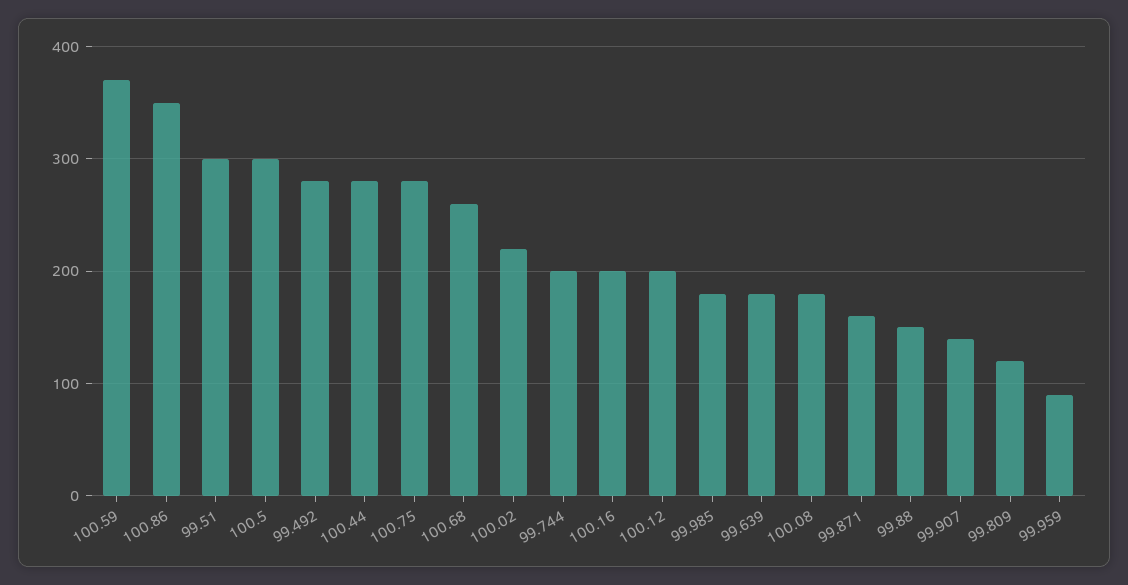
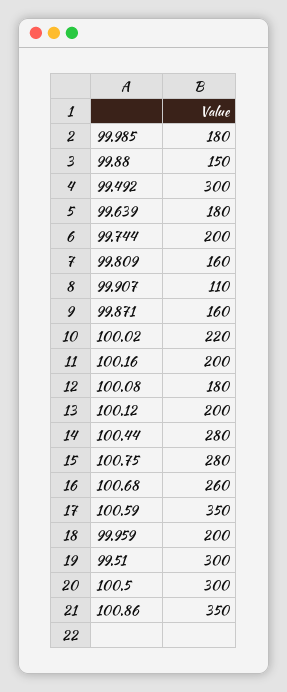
100.59: 370 -> 350
99.492: 280 -> 300
99.907: 140 -> 110
99.809: 120 -> 160
99.959: 90 -> 200

